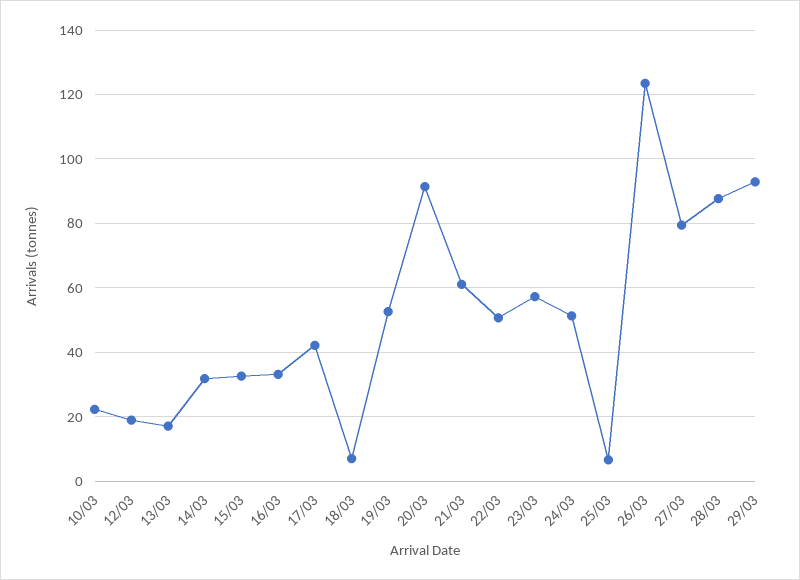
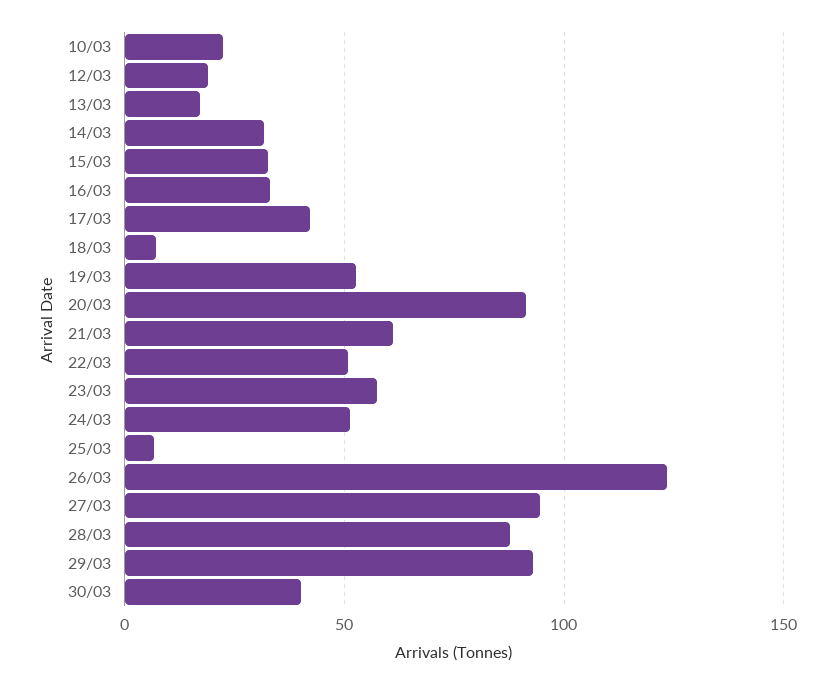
27/03: 80 -> 95
30/03: none -> 40

